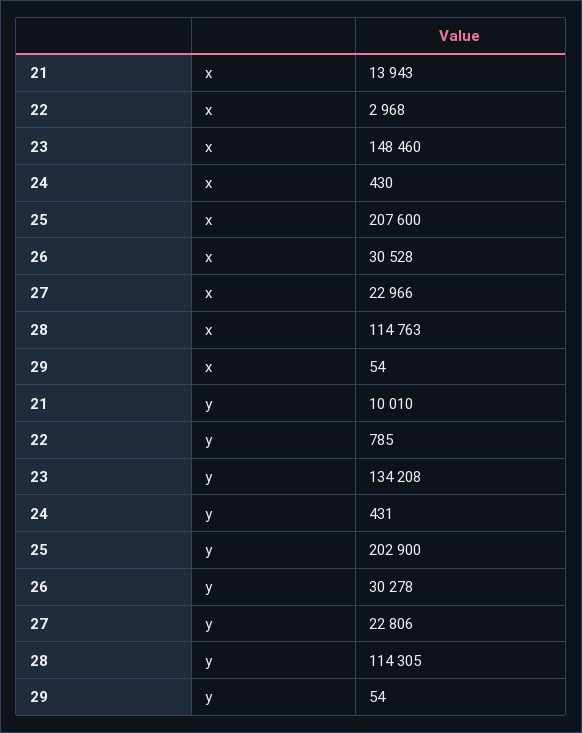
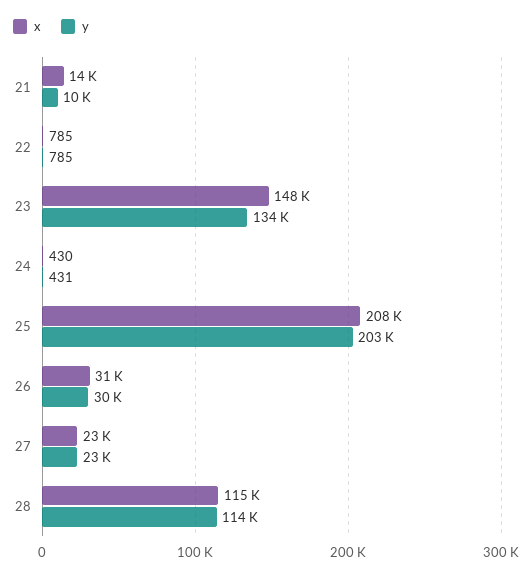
x, 22: 2968 -> 785
x, 29: 54 -> none
y, 29: 54 -> none

